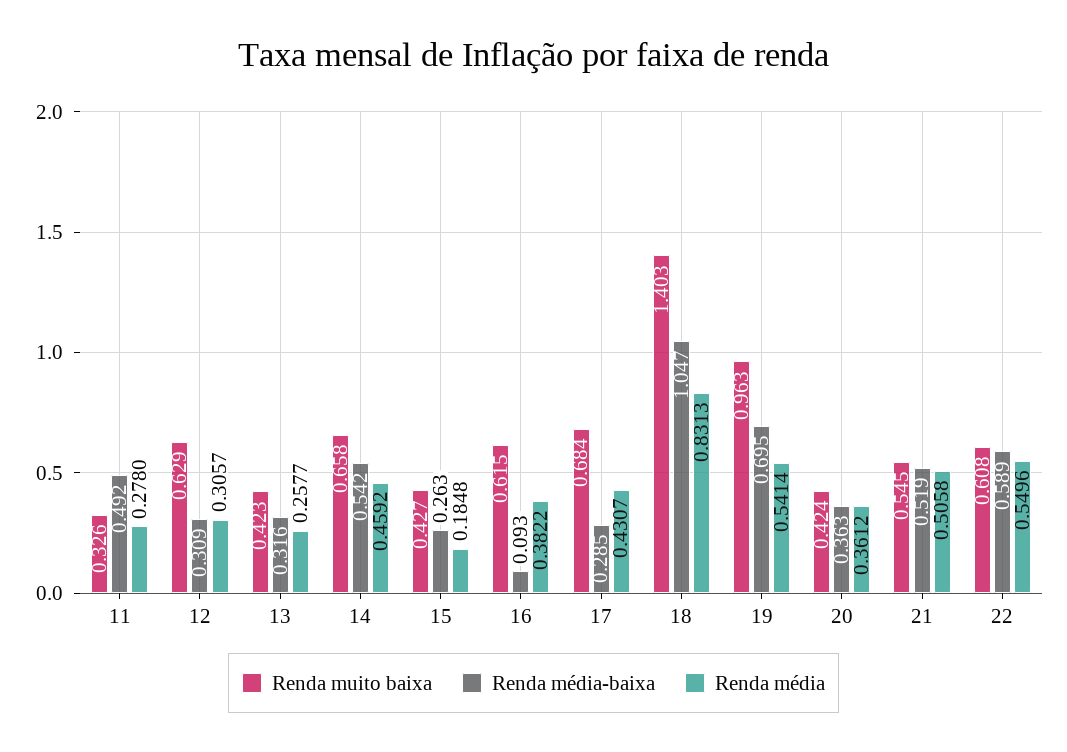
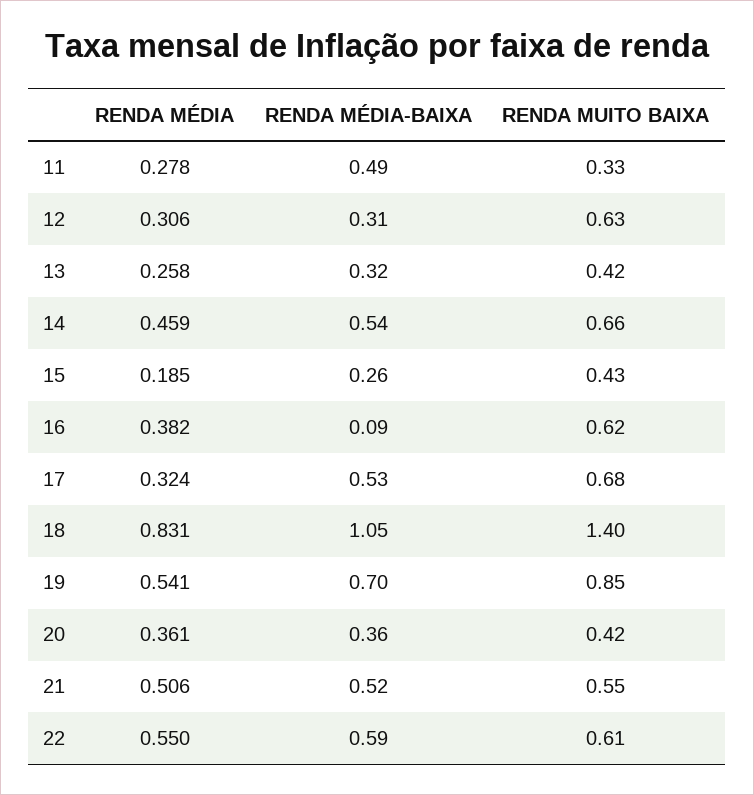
Renda média-baixa, 17: 0.285 -> 0.53
Renda média, 17: 0.4307 -> 0.324
Renda muito baixa, 19: 0.963 -> 0.85

